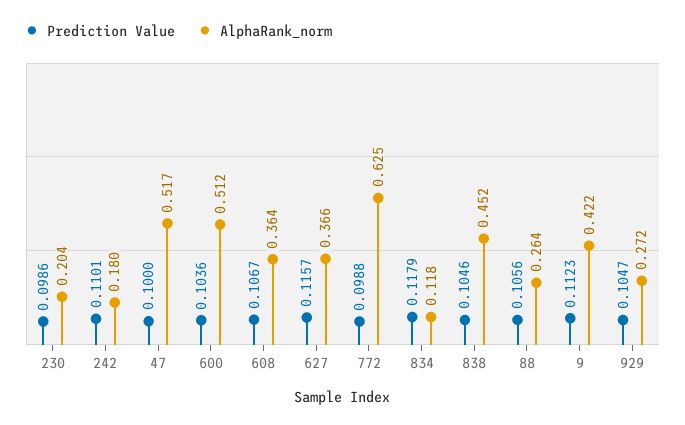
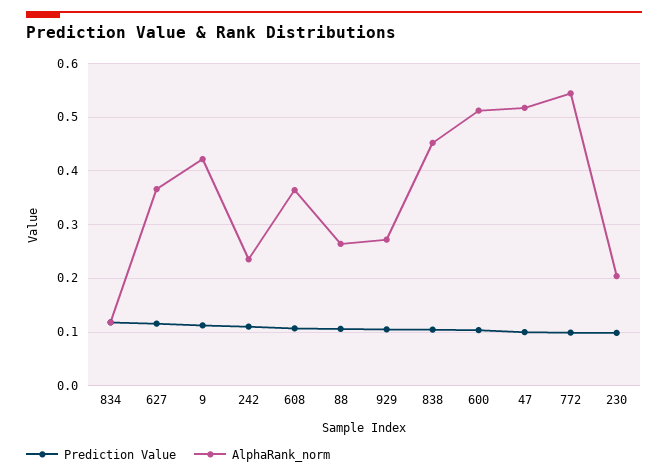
AlphaRank_norm, 242: 0.18 -> 0.24
AlphaRank_norm, 772: 0.625 -> 0.54

